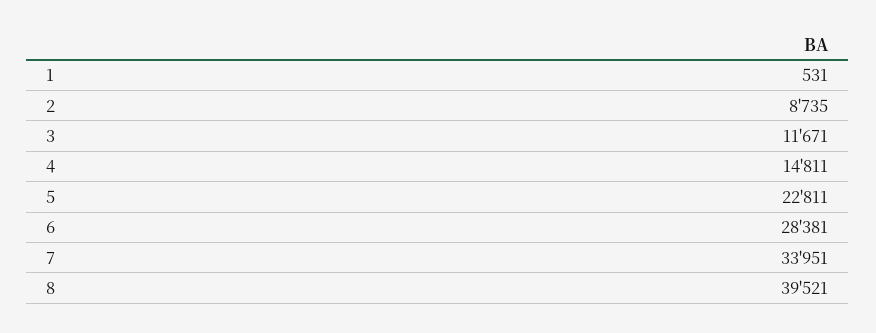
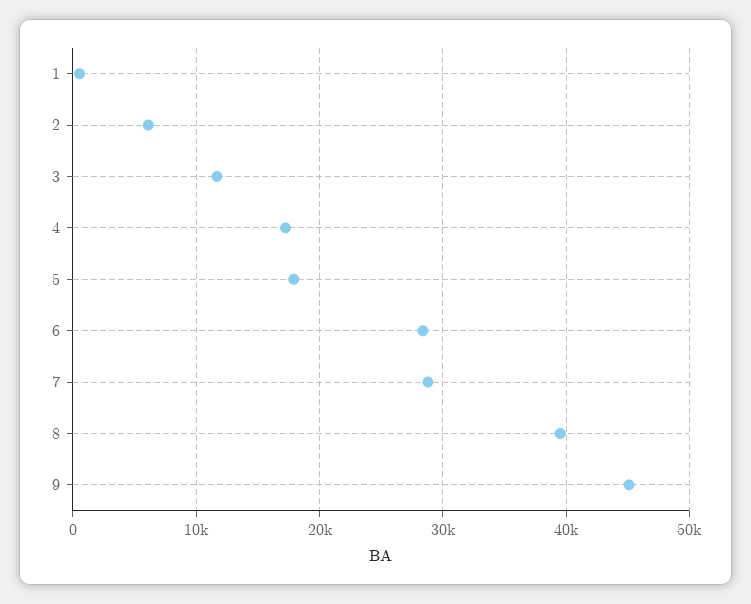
2: 8735 -> 6000
4: 14811 -> 17000
5: 22811 -> 18000
7: 33951 -> 29000
9: none -> 45000

